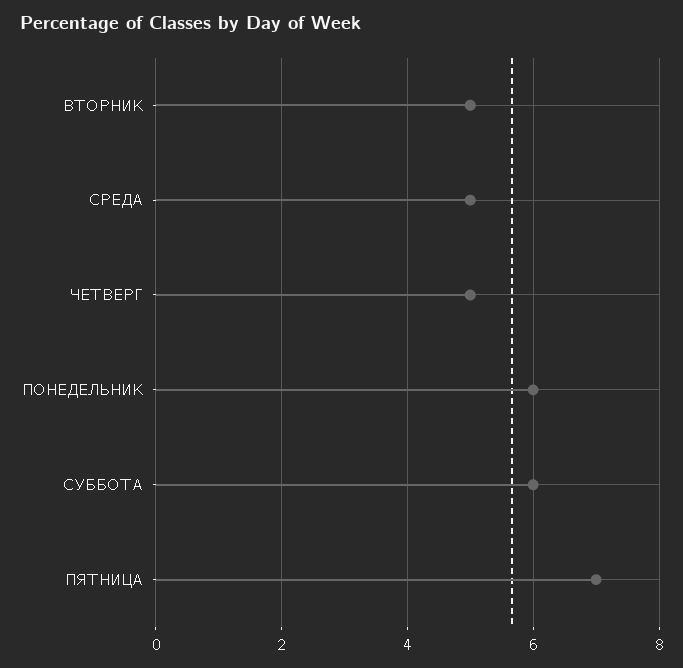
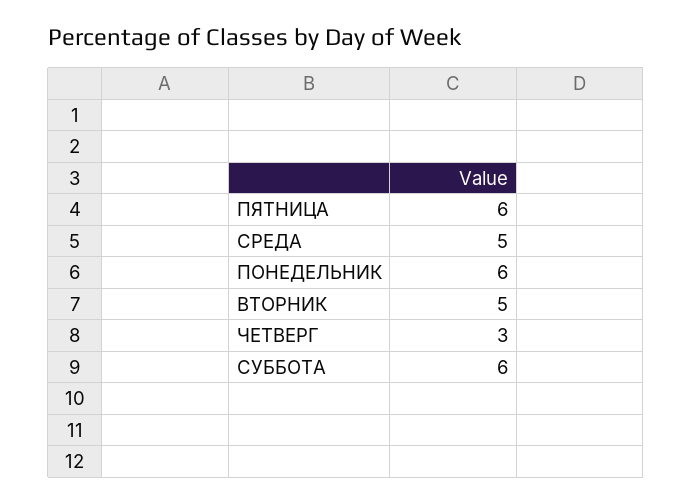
ЧЕТВЕРГ: 5 -> 3
ПЯТНИЦА: 7 -> 6

